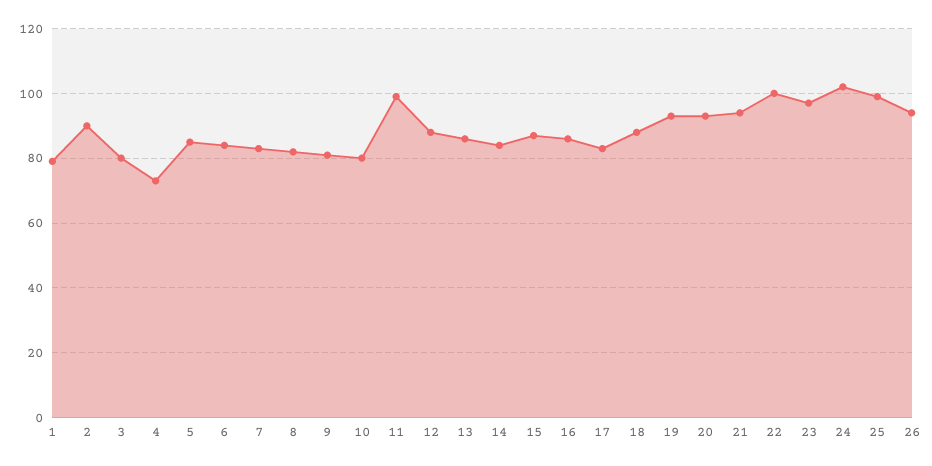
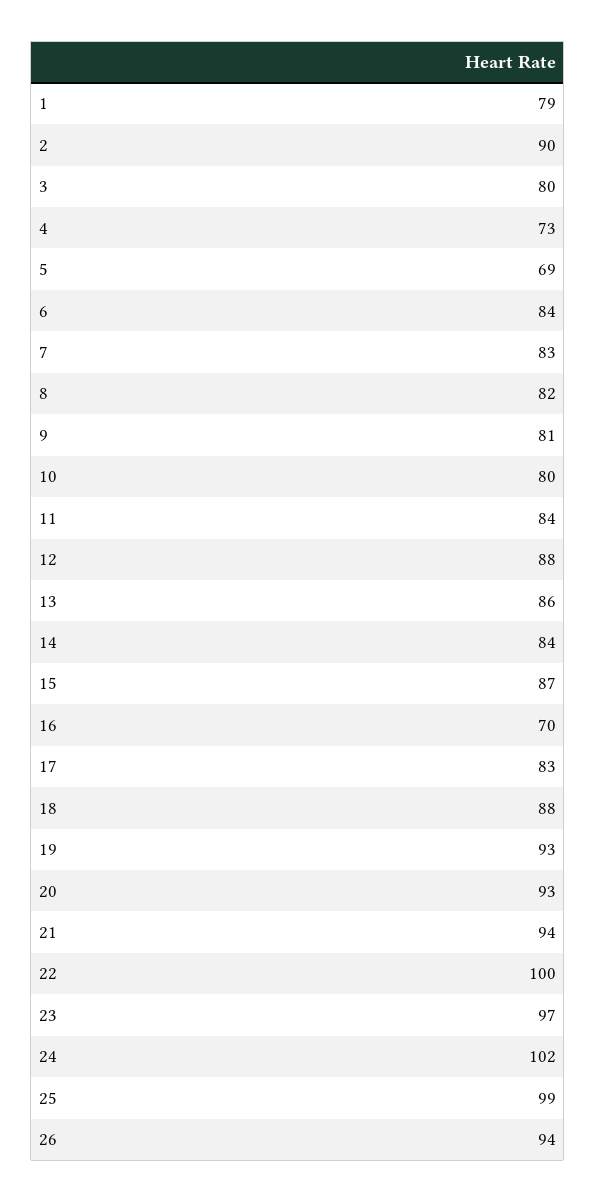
5: 85 -> 69
11: 100 -> 84
16: 85 -> 70

